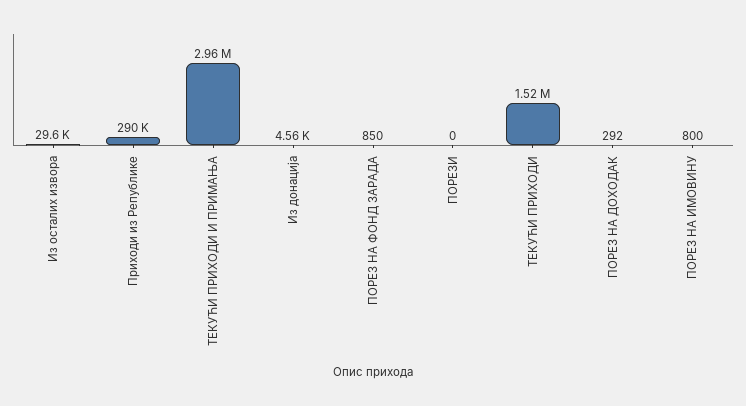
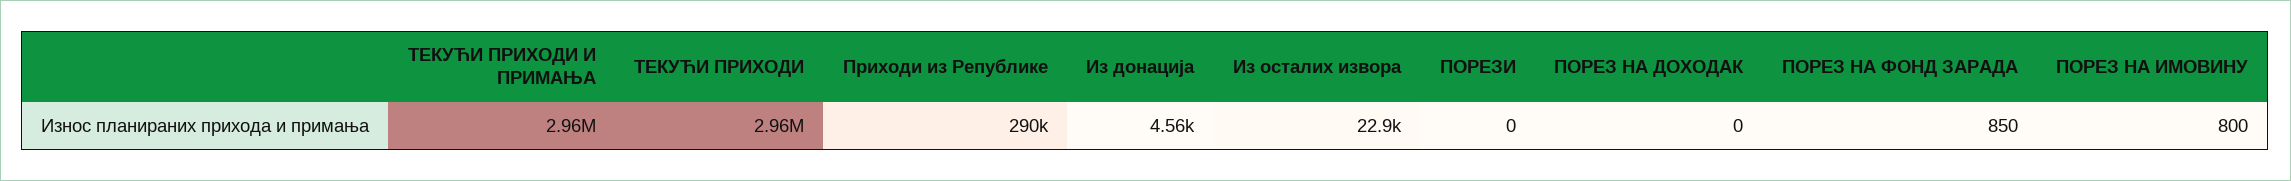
Из осталих извора: 29600 -> 22900
ТЕКУЋИ ПРИХОДИ: 1520000 -> 2960000
ПОРЕЗ НА ДОХОДАК: 292 -> 0

